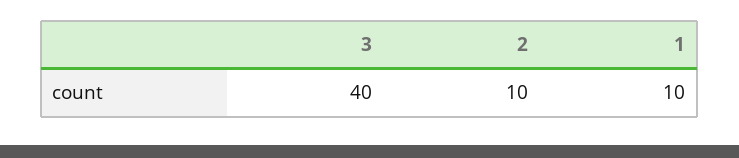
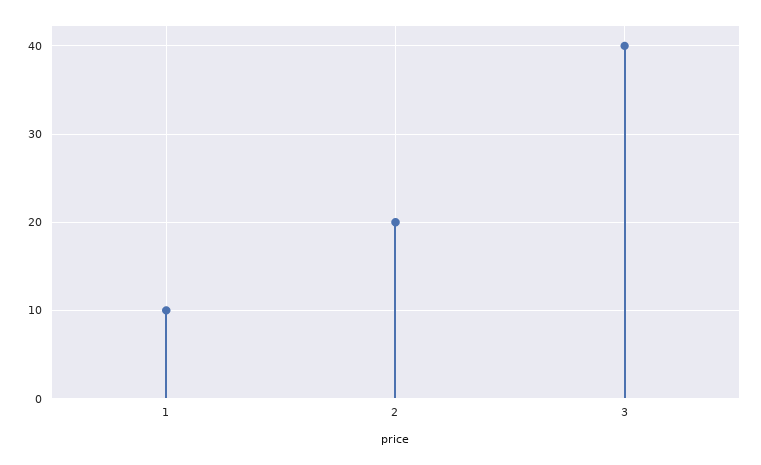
2: 10 -> 20

